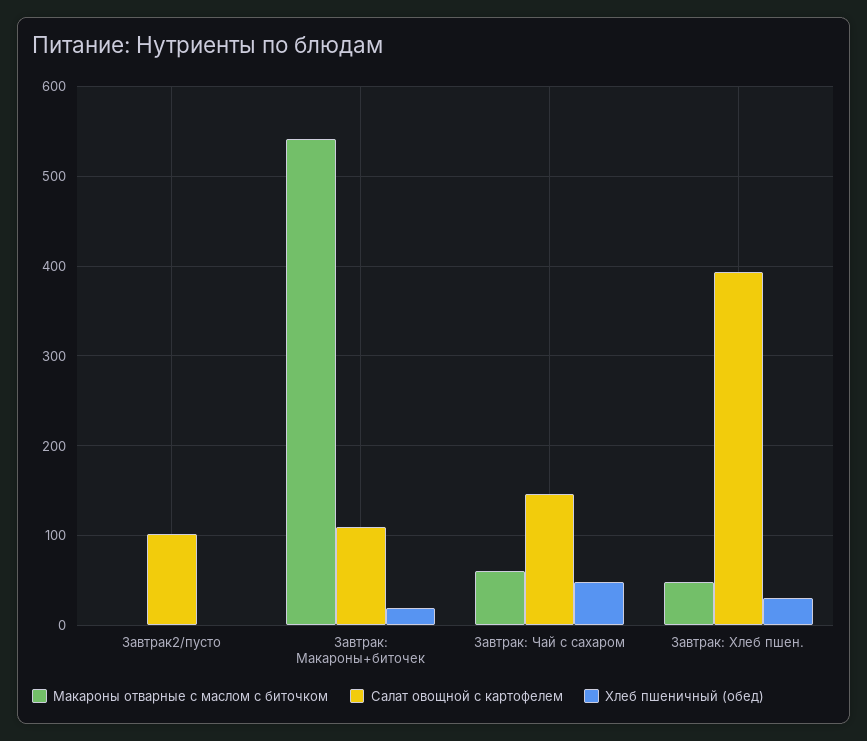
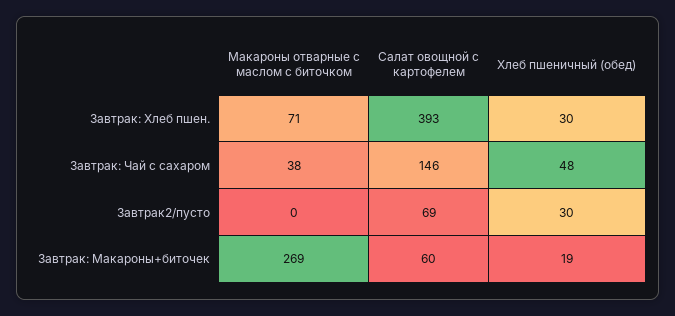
Салат овощной с картофелем, Завтрак2/пусто: 100 -> 69
Хлеб пшеничный (обед), Завтрак2/пусто: 0 -> 30
Макароны отварные с маслом с биточком, Завтрак: Макароны+биточек: 540 -> 269
Салат овощной с картофелем, Завтрак: Макароны+биточек: 110 -> 60
Макароны отварные с маслом с биточком, Завтрак: Чай с сахаром: 60 -> 38
Макароны отварные с маслом с биточком, Завтрак: Хлеб пшен.: 50 -> 71

